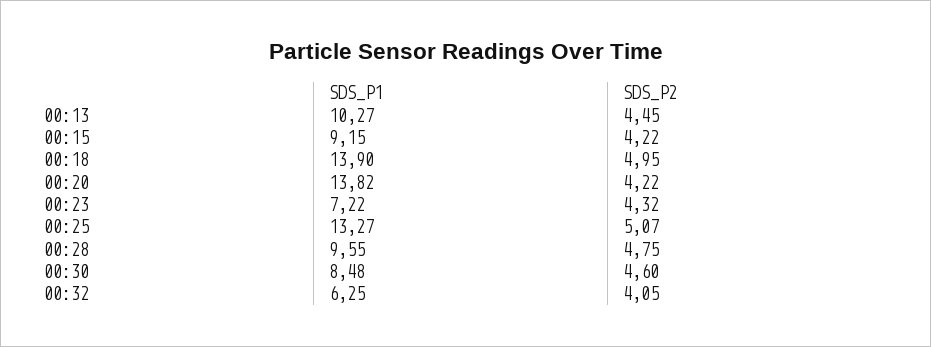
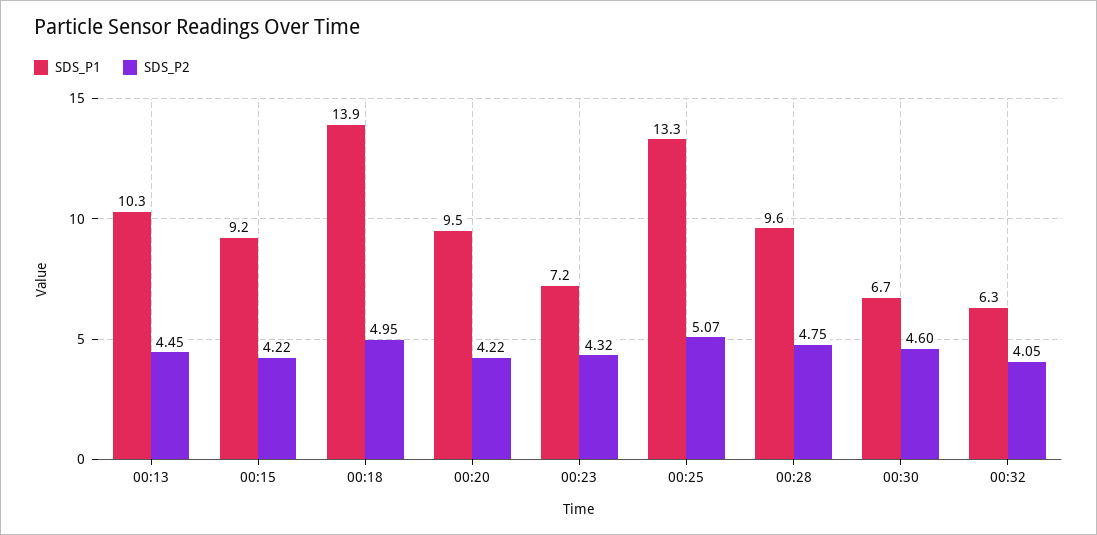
SDS_P1, 00:20: 13.82 -> 9.5
SDS_P1, 00:30: 8.48 -> 6.7

